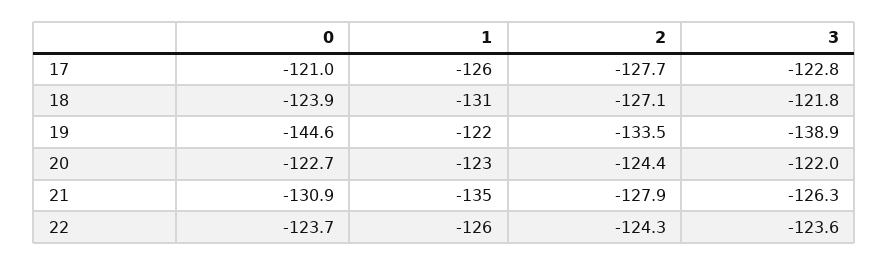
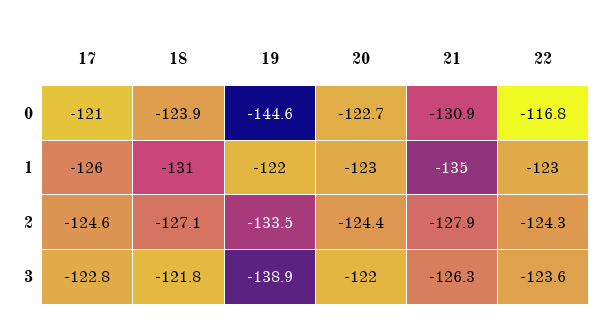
2, 17: -127.7 -> -124.6
0, 22: -123.7 -> -116.8
1, 22: -126 -> -123

